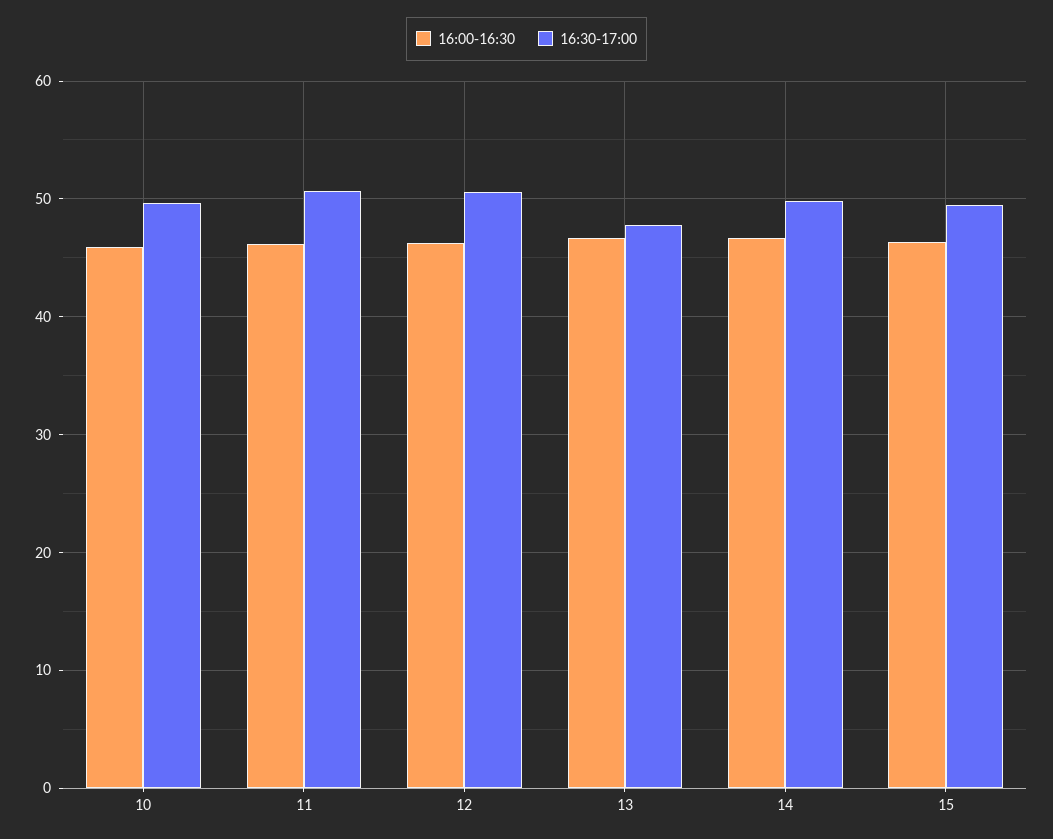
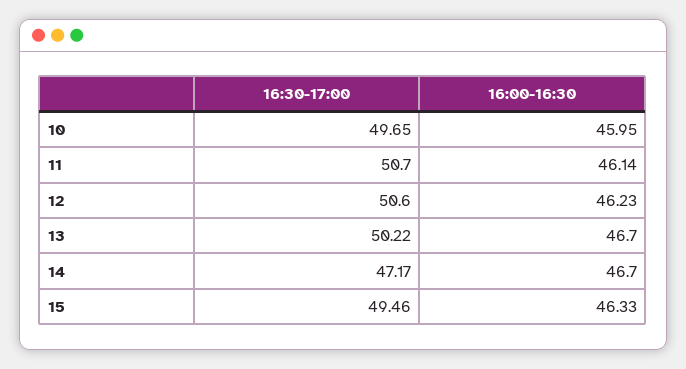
16:30-17:00, 13: 48 -> 50.22
16:30-17:00, 14: 50 -> 47.17

